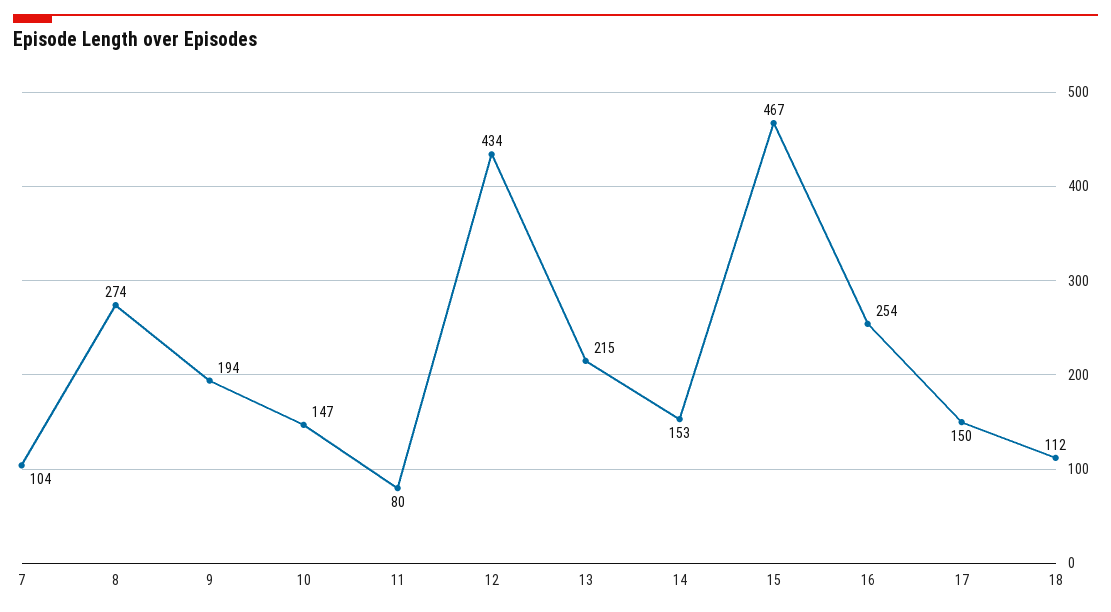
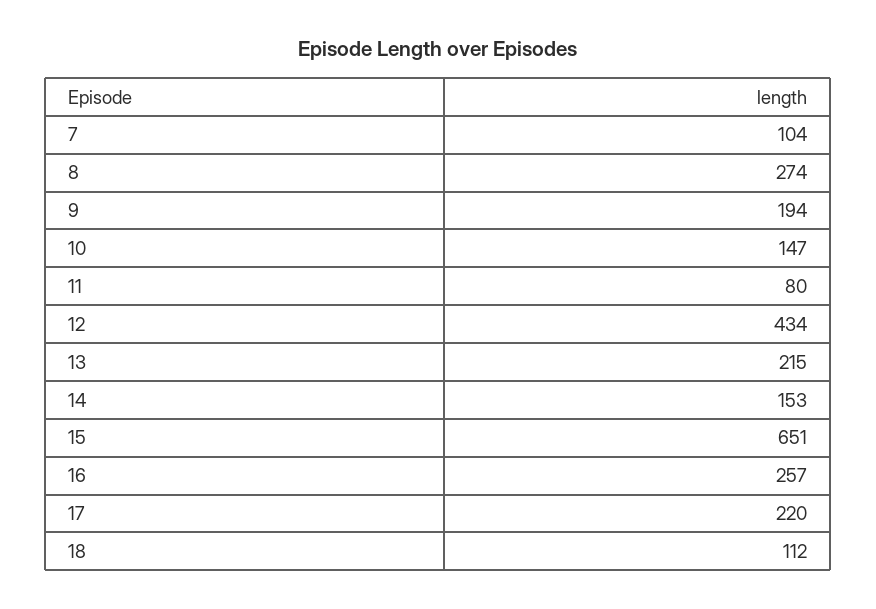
15: 467 -> 651
16: 254 -> 257
17: 150 -> 220

